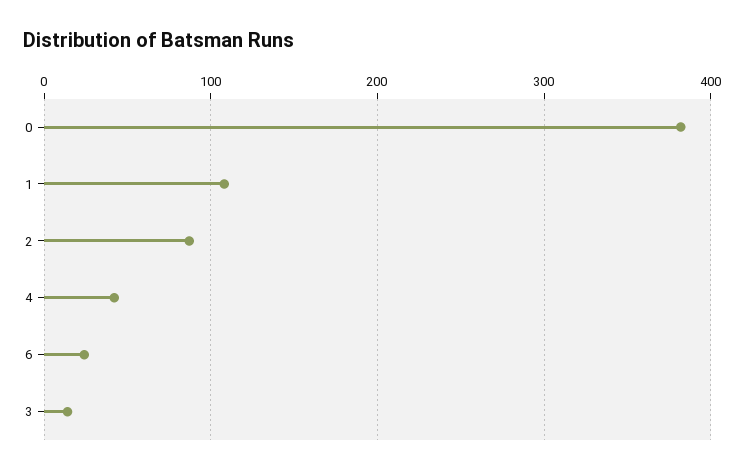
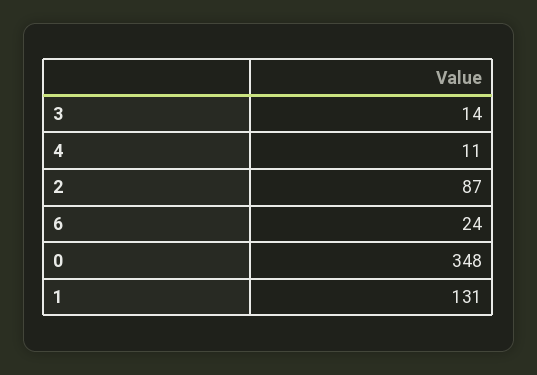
0: 380 -> 348
1: 110 -> 131
4: 40 -> 11

